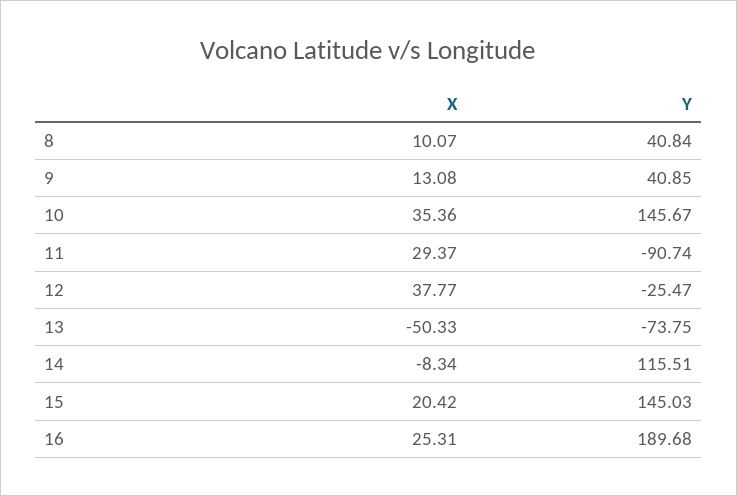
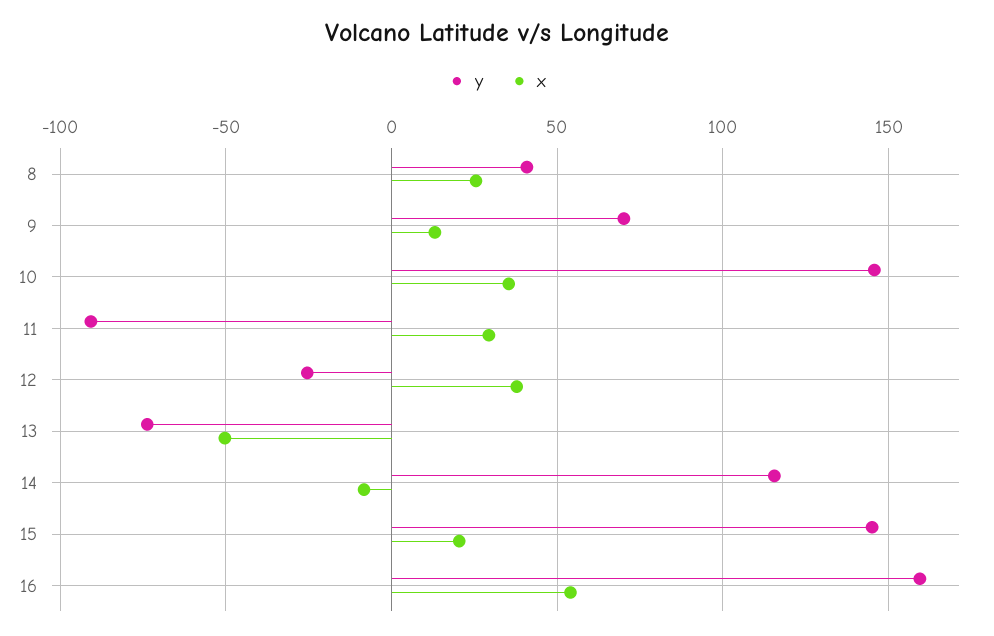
X, 8: 10.07 -> 25
Y, 9: 40.85 -> 70
X, 16: 25.31 -> 55
Y, 16: 189.68 -> 160

